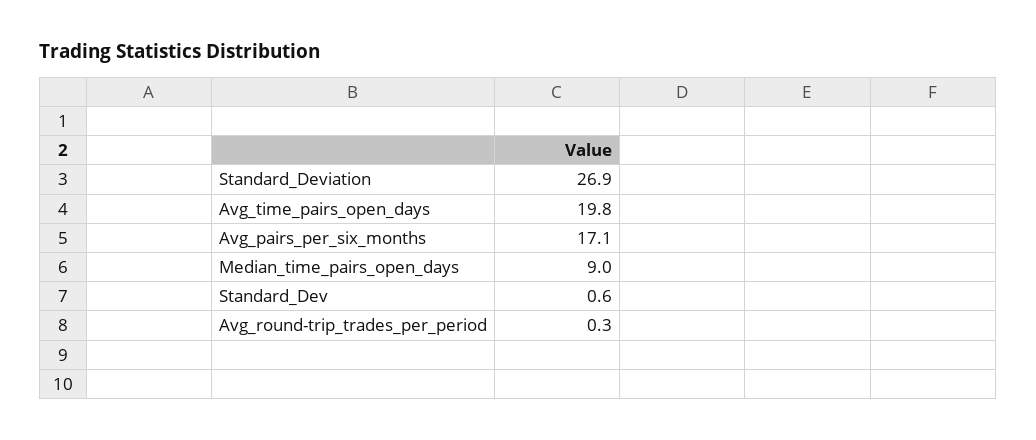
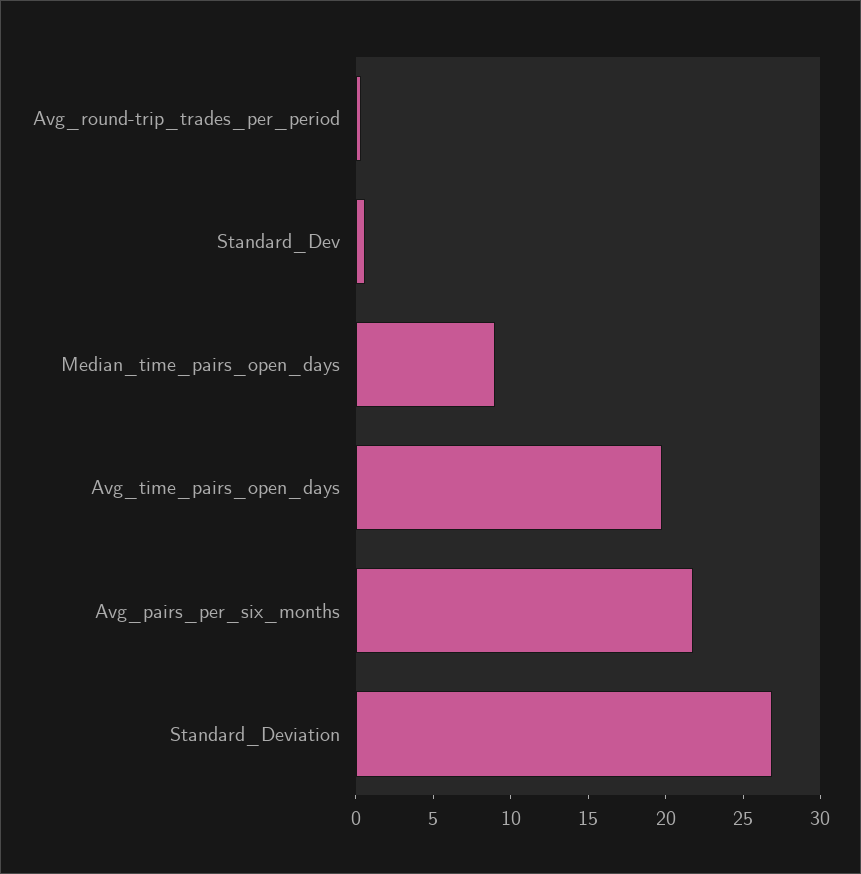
Avg_pairs_per_six_months: 17.1 -> 22

